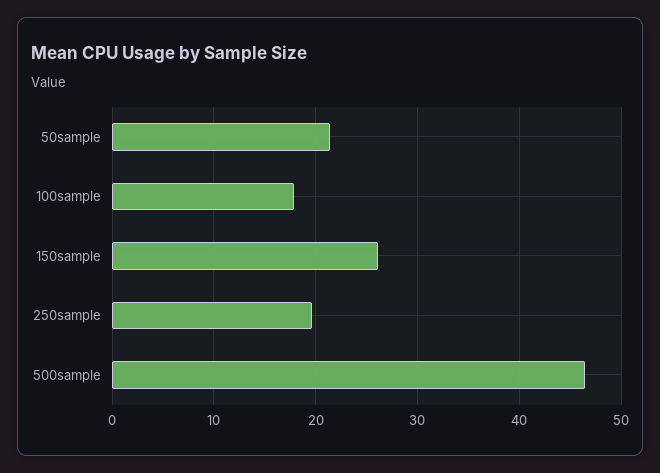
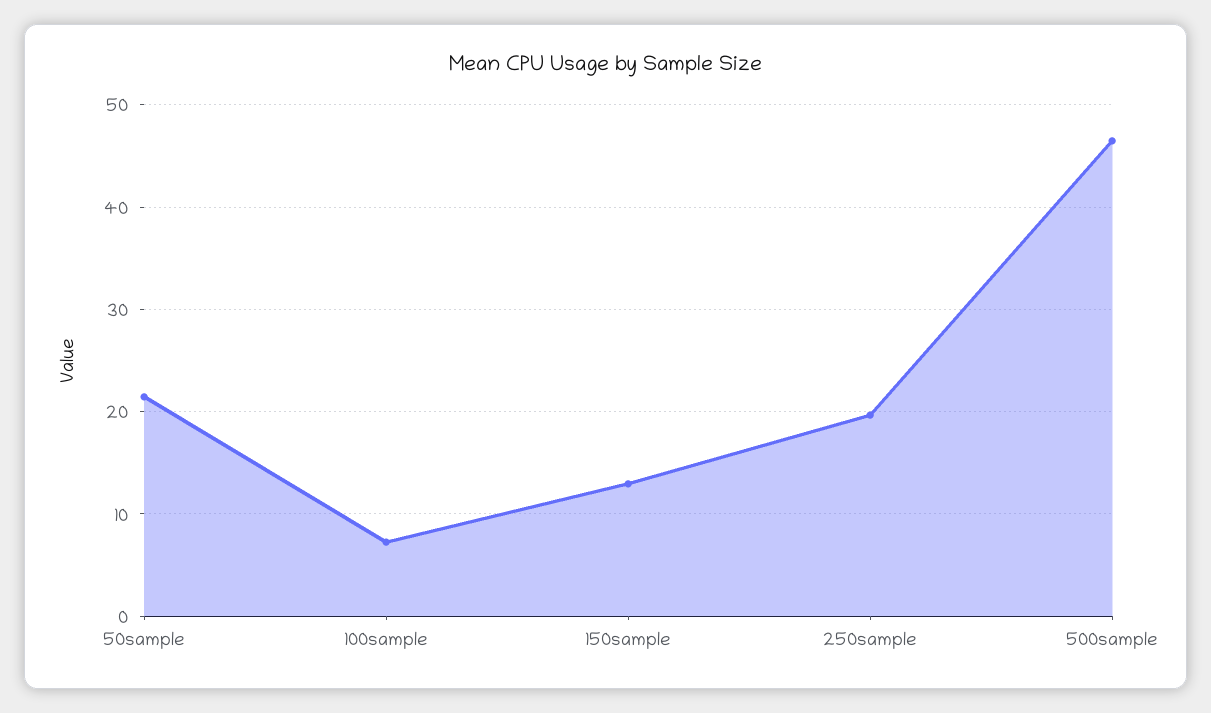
100sample: 18 -> 7
150sample: 26 -> 13

